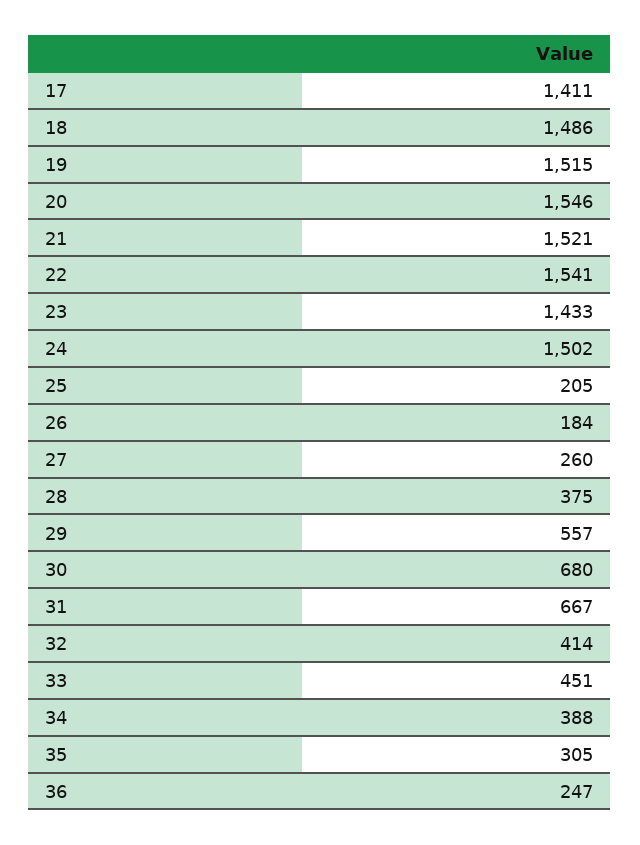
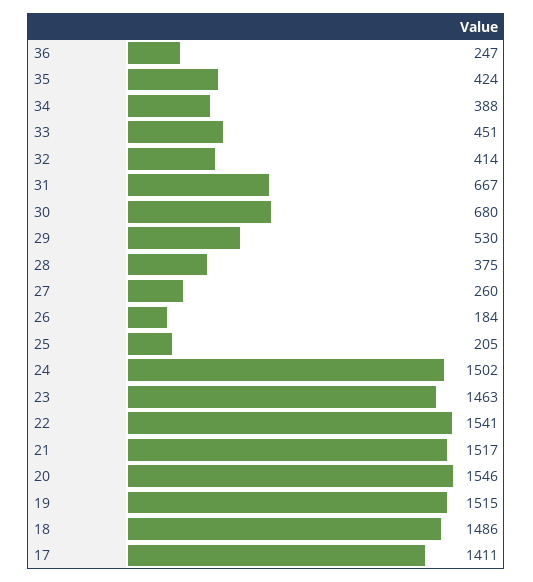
21: 1521 -> 1517
23: 1433 -> 1463
29: 557 -> 530
35: 305 -> 424

